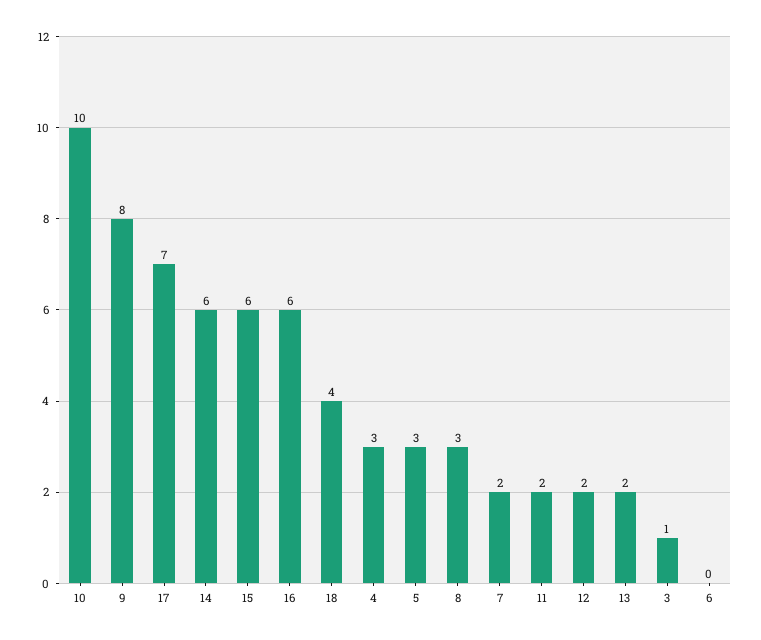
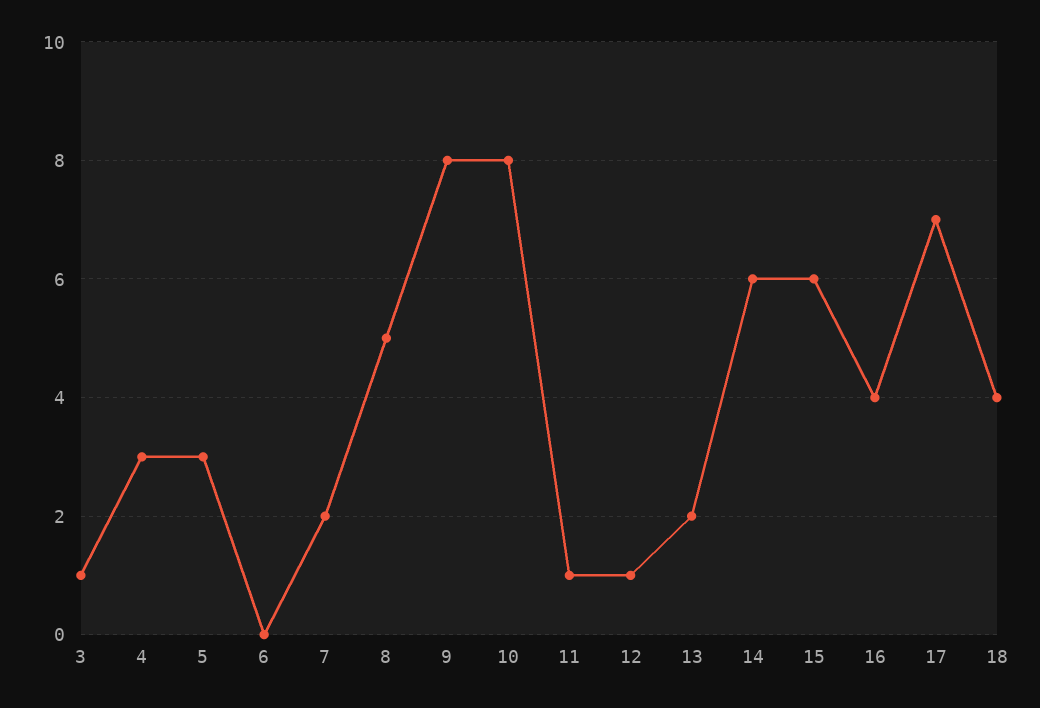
10: 10 -> 8
16: 6 -> 4
8: 3 -> 5
11: 2 -> 1
12: 2 -> 1

